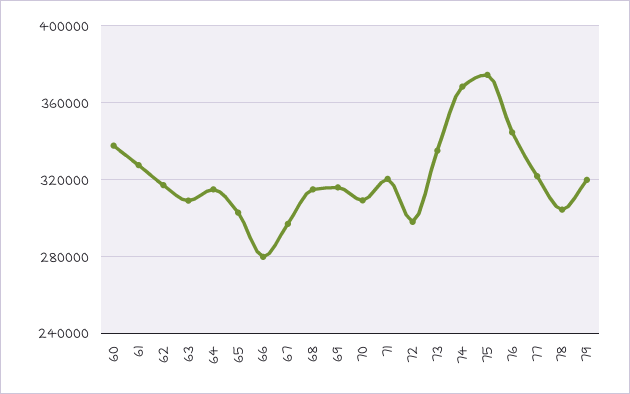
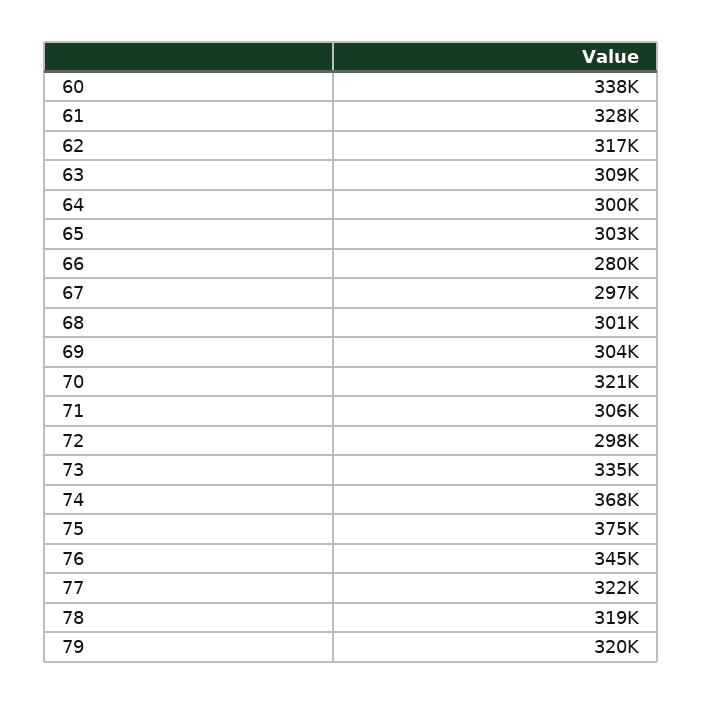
64: 315000 -> 300000
68: 315000 -> 301000
69: 315000 -> 304000
70: 310000 -> 321000
71: 320000 -> 306000
78: 305000 -> 319000

